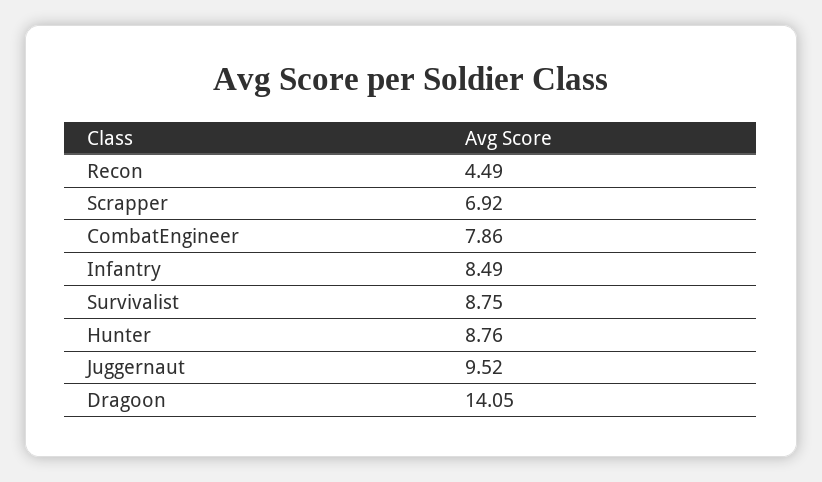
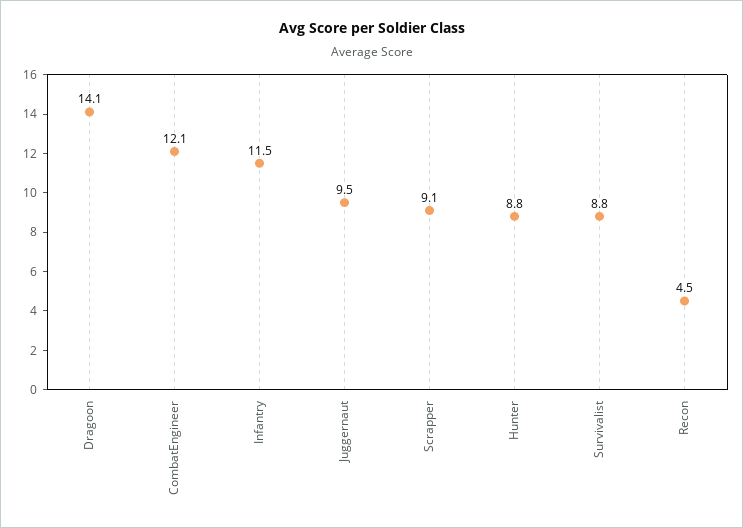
Scrapper: 6.92 -> 9.1
CombatEngineer: 7.86 -> 12.1
Infantry: 8.49 -> 11.5

